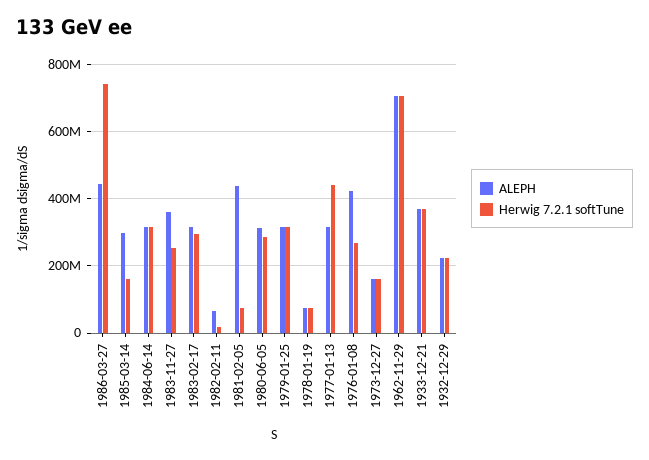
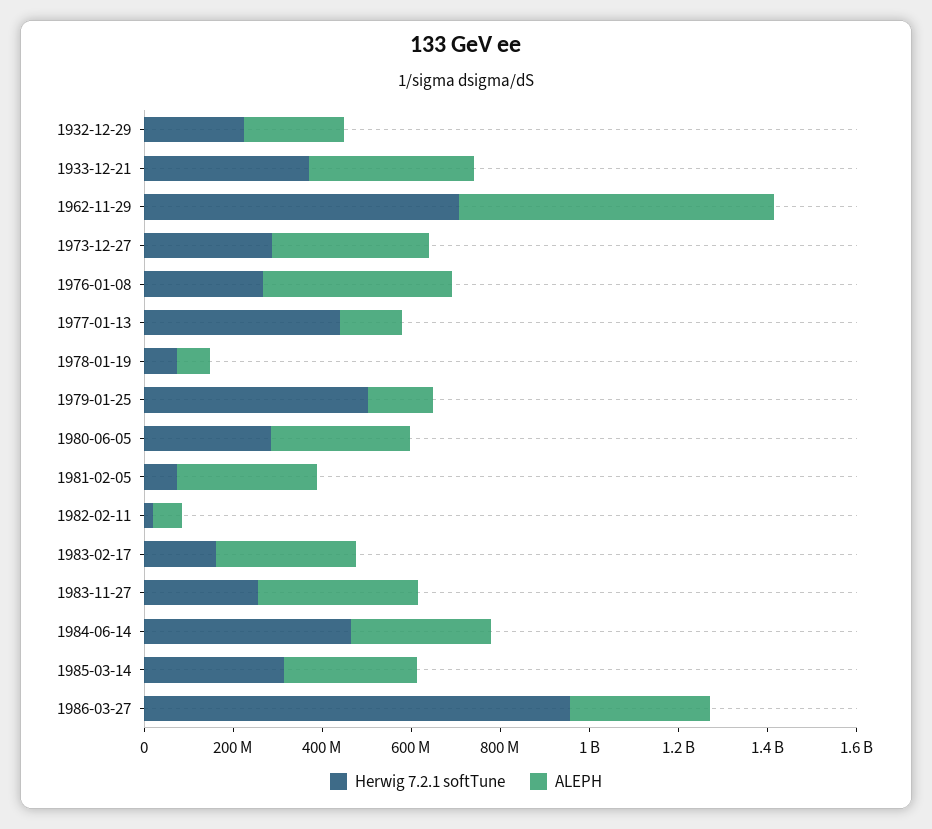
ALEPH, 1986-03-27: 440000000 -> 300000000
Herwig 7.2.1 softTune, 1986-03-27: 740000000 -> 950000000
Herwig 7.2.1 softTune, 1985-03-14: 160000000 -> 300000000
Herwig 7.2.1 softTune, 1984-06-14: 320000000 -> 450000000
Herwig 7.2.1 softTune, 1983-02-17: 300000000 -> 150000000
ALEPH, 1981-02-05: 440000000 -> 300000000
ALEPH, 1979-01-25: 320000000 -> 150000000
Herwig 7.2.1 softTune, 1979-01-25: 320000000 -> 500000000
ALEPH, 1977-01-13: 320000000 -> 150000000
ALEPH, 1973-12-27: 160000000 -> 350000000
Herwig 7.2.1 softTune, 1973-12-27: 160000000 -> 300000000

